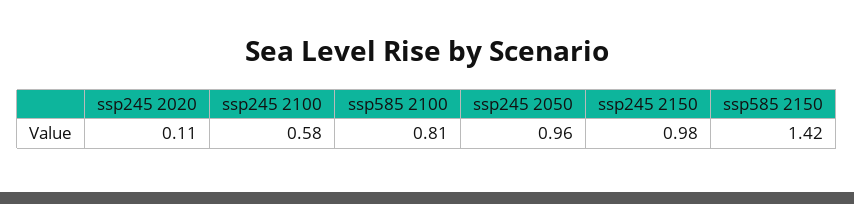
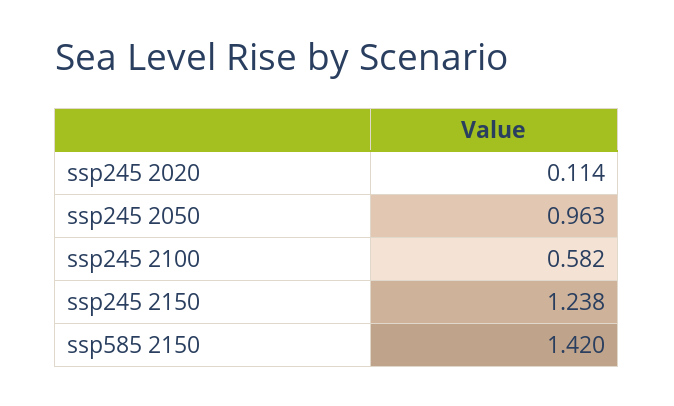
ssp585 2100: 0.81 -> none
ssp245 2150: 0.98 -> 1.238

